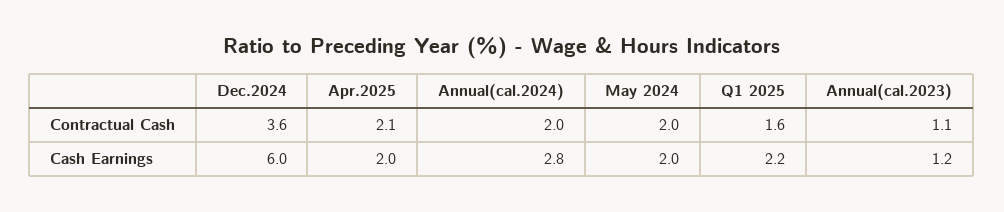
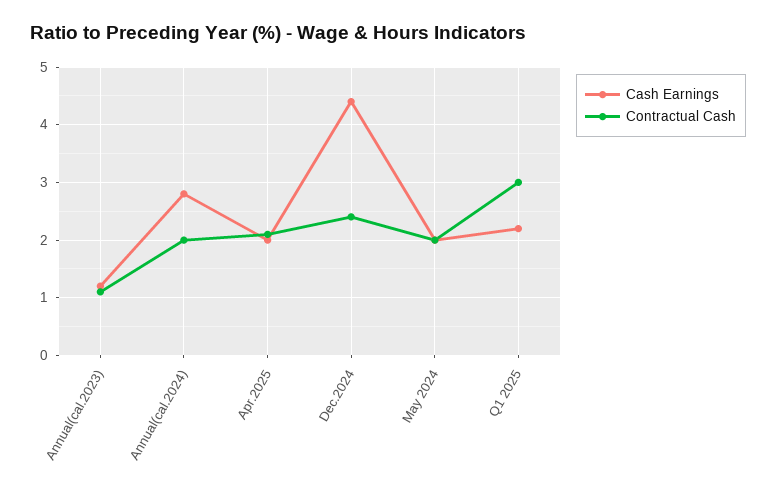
Contractual Cash, Dec.2024: 3.6 -> 2.5
Contractual Cash, Q1 2025: 1.6 -> 3
Cash Earnings, Dec.2024: 6 -> 4.5

